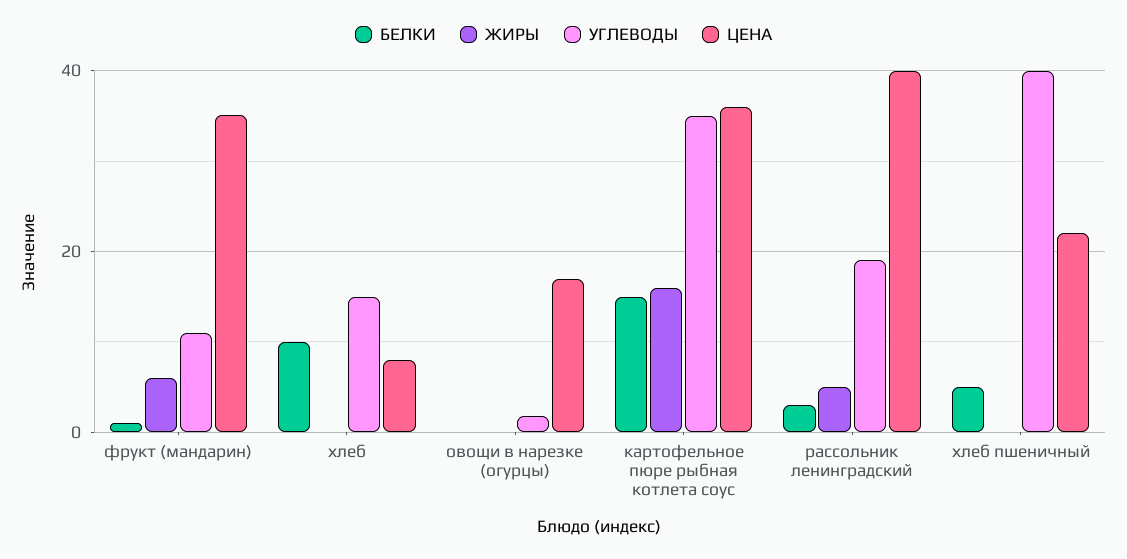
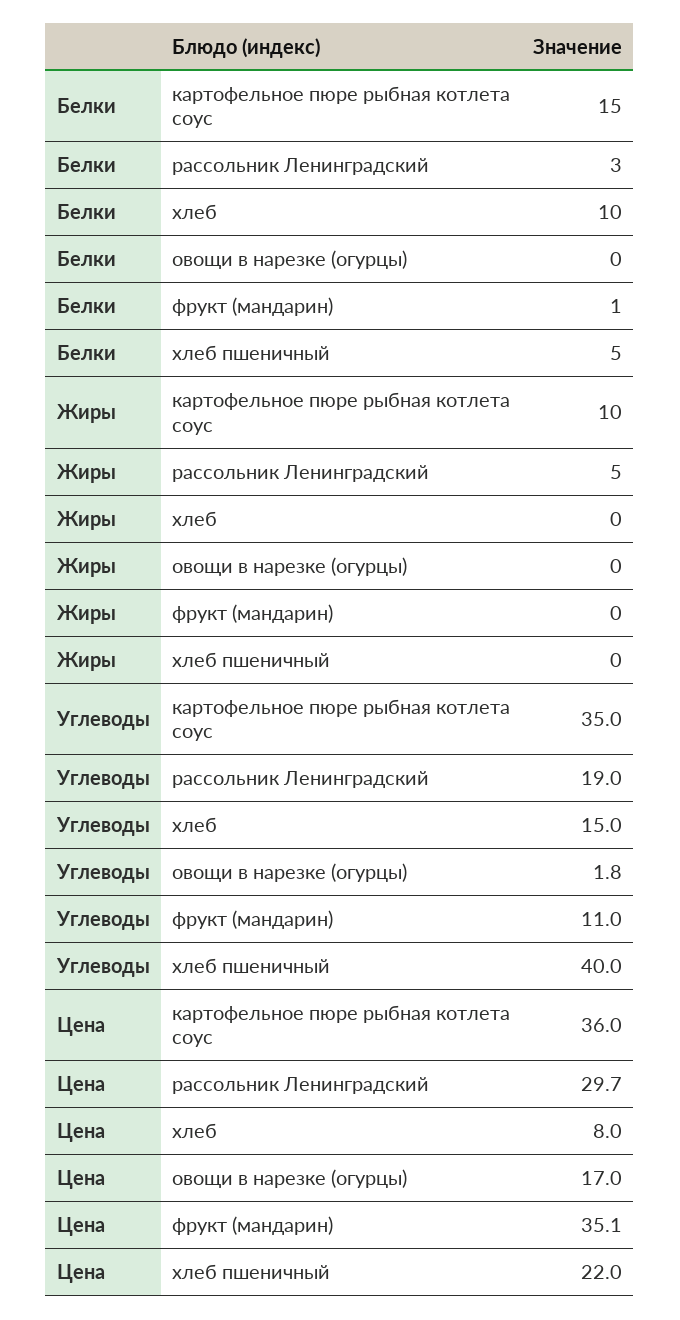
ЖИРЫ, фрукт (мандарин): 6 -> 0
ЖИРЫ, картофельное пюре рыбная котлета соус: 16 -> 10
ЦЕНА, рассольник ленинградский: 40 -> 29.7

